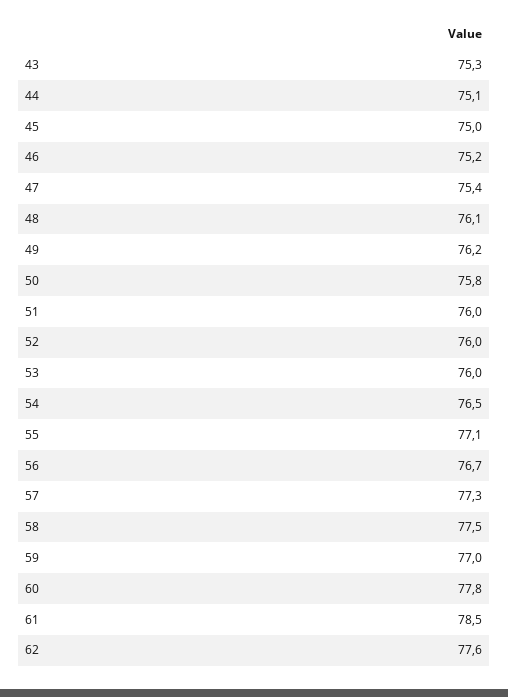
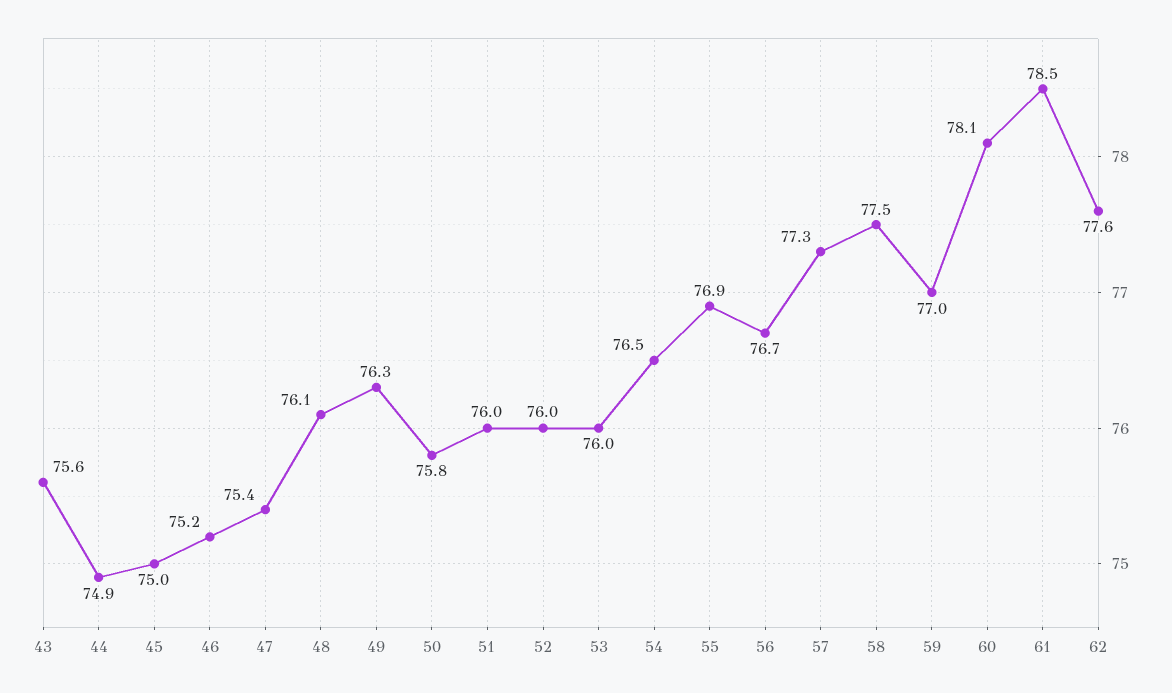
43: 75.3 -> 75.6
44: 75.1 -> 74.9
49: 76.2 -> 76.3
55: 77.1 -> 76.9
60: 77.8 -> 78.1

